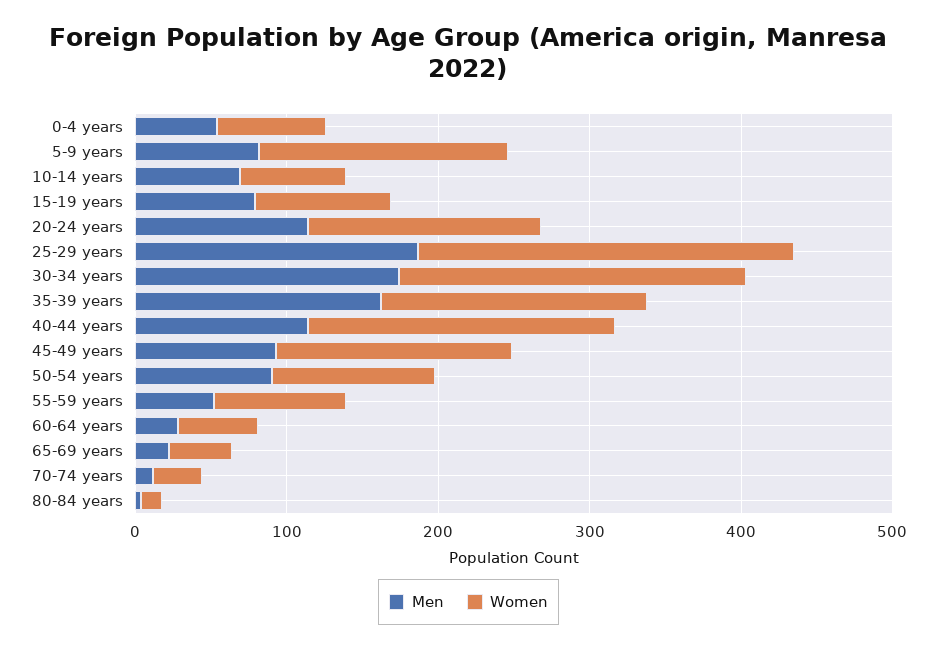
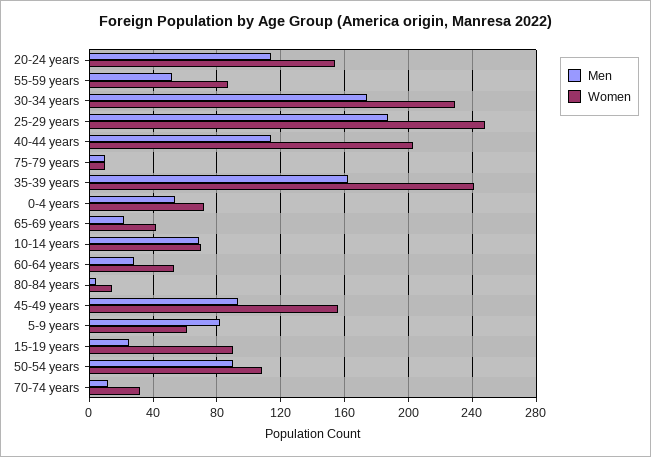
Women, 5-9 years: 160 -> 60
Men, 15-19 years: 80 -> 25
Women, 35-39 years: 180 -> 240
Men, 75-79 years: none -> 10
Women, 75-79 years: none -> 10

